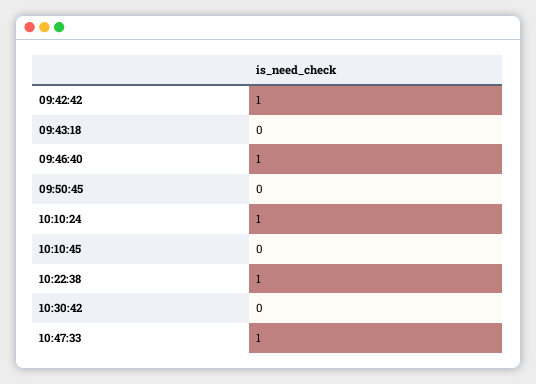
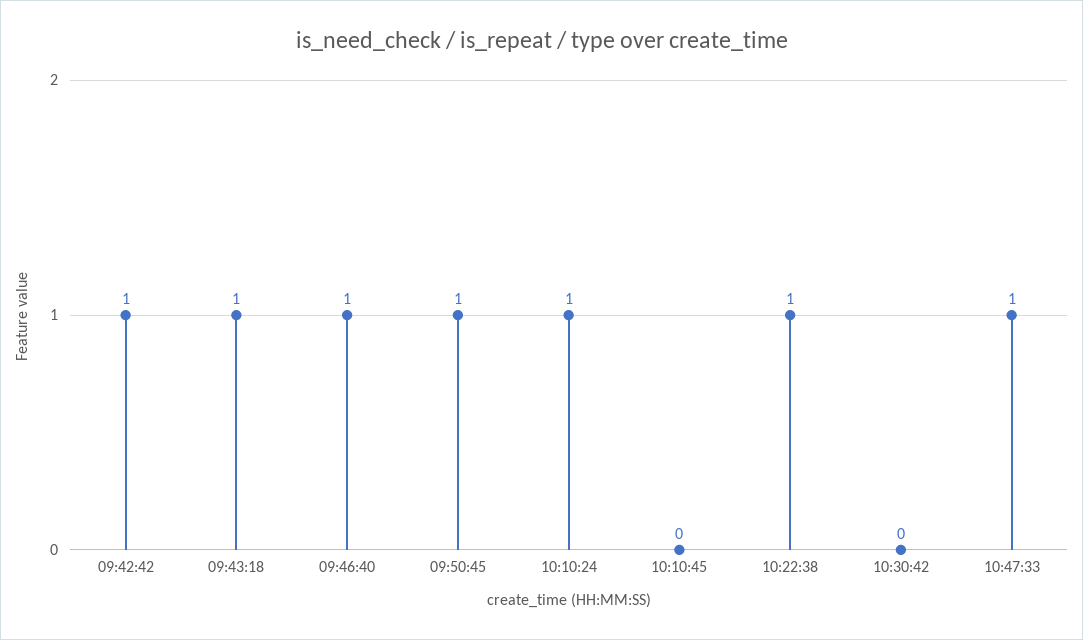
09:43:18: 0 -> 1
09:50:45: 0 -> 1

